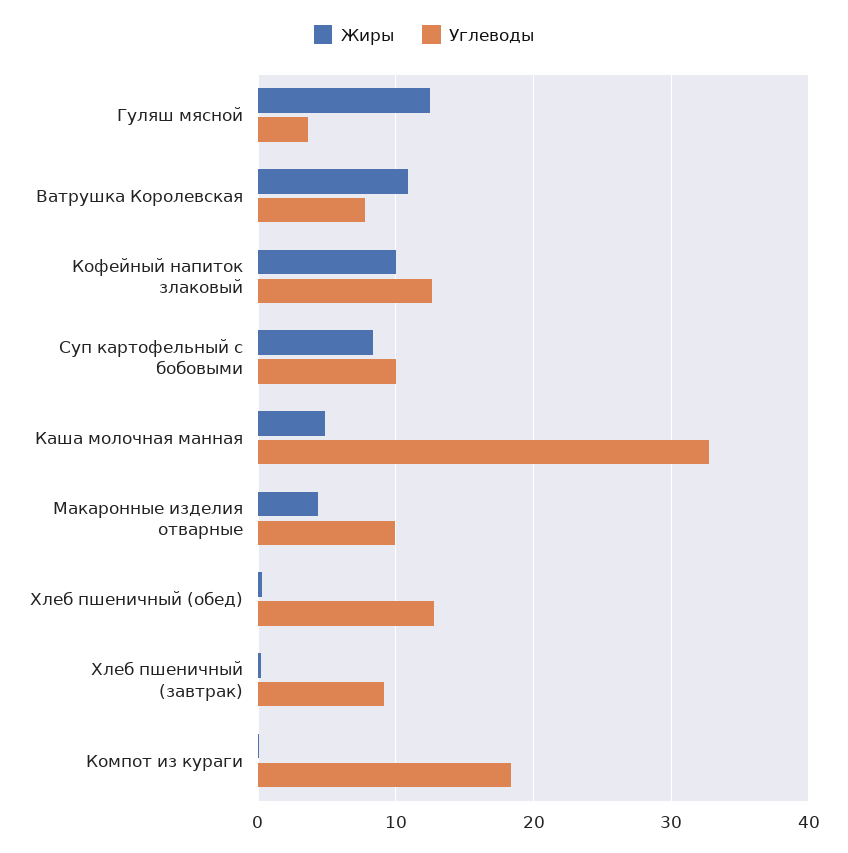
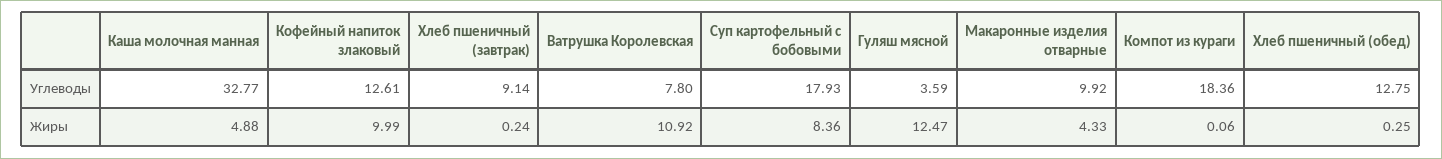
Углеводы, Суп картофельный с бобовыми: 10 -> 17.93

